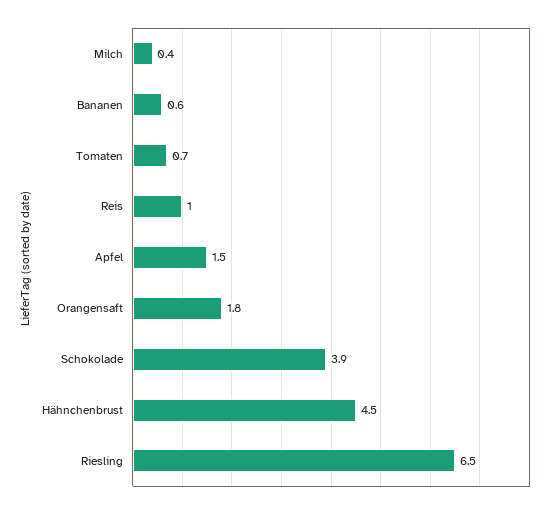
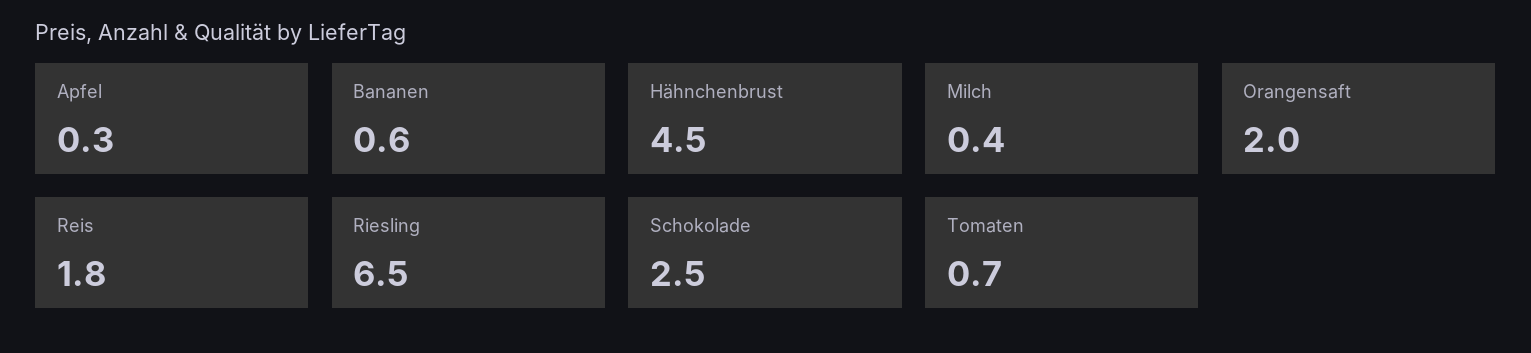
Reis: 1 -> 1.8
Apfel: 1.5 -> 0.3
Orangensaft: 1.8 -> 2
Schokolade: 3.9 -> 2.5

